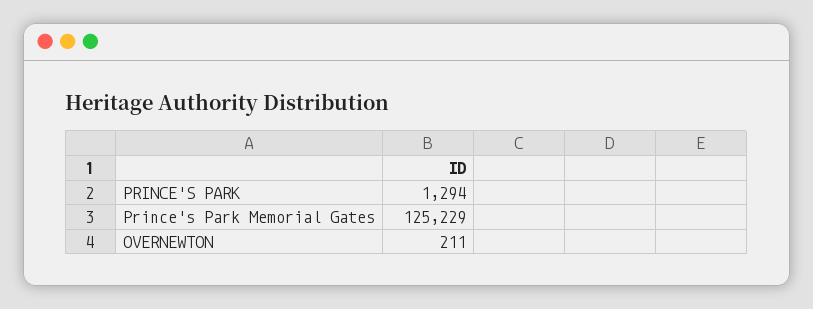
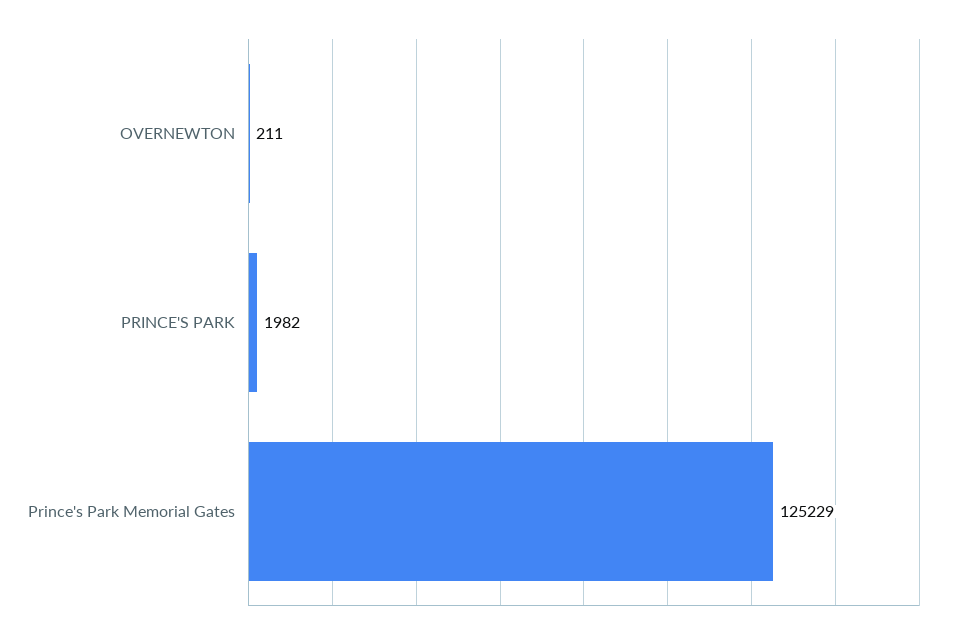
PRINCE'S PARK: 1294 -> 1982

